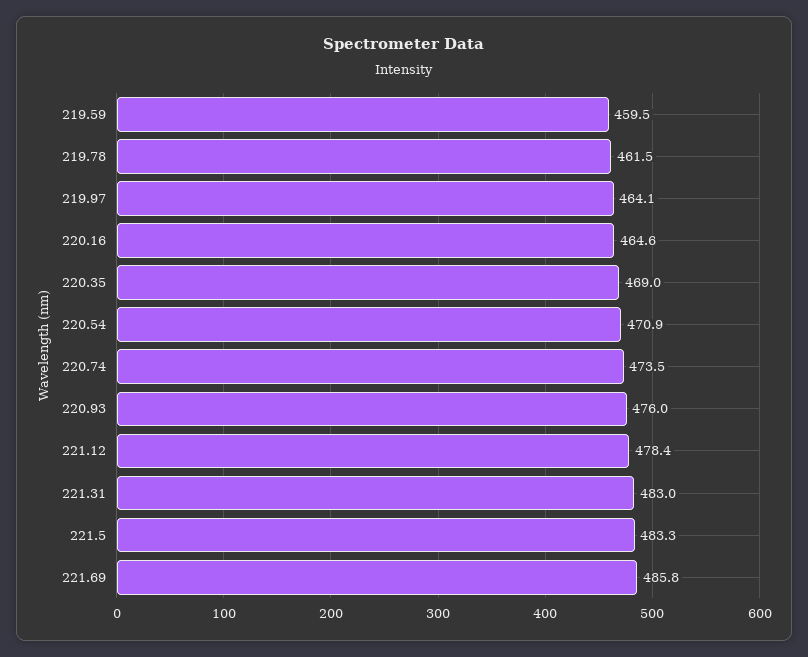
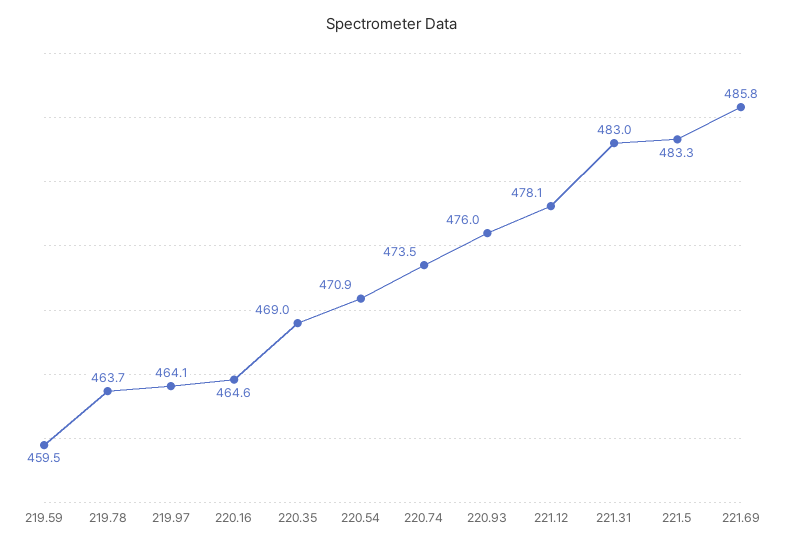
219.78: 461.5 -> 463.7
221.12: 478.4 -> 478.1

